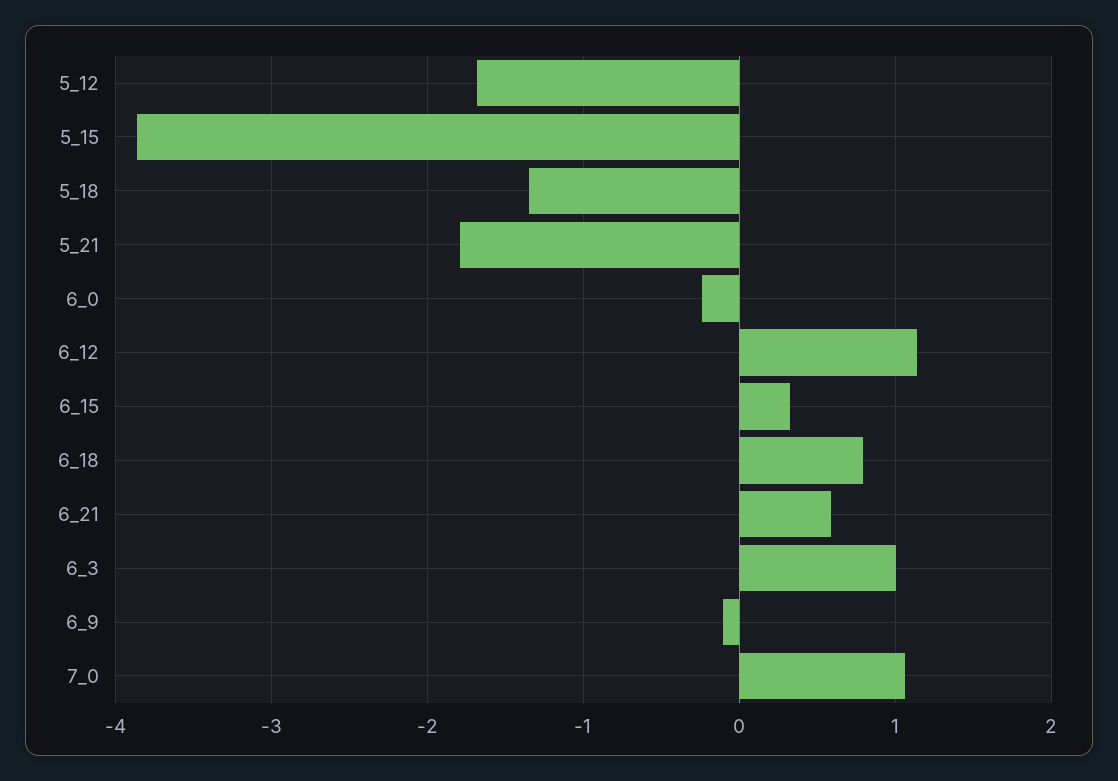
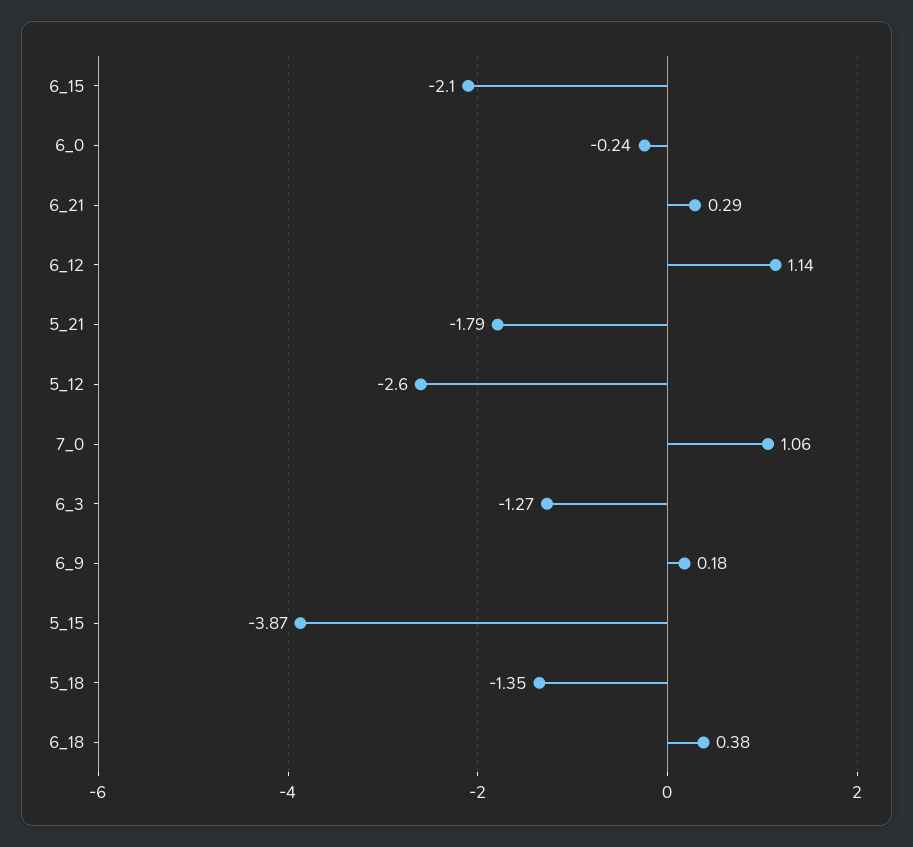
5_12: -1.7 -> -2.6
6_15: 0.3 -> -2.1
6_18: 0.8 -> 0.38
6_21: 0.6 -> 0.29
6_3: 1 -> -1.27
6_9: -0.1 -> 0.18

